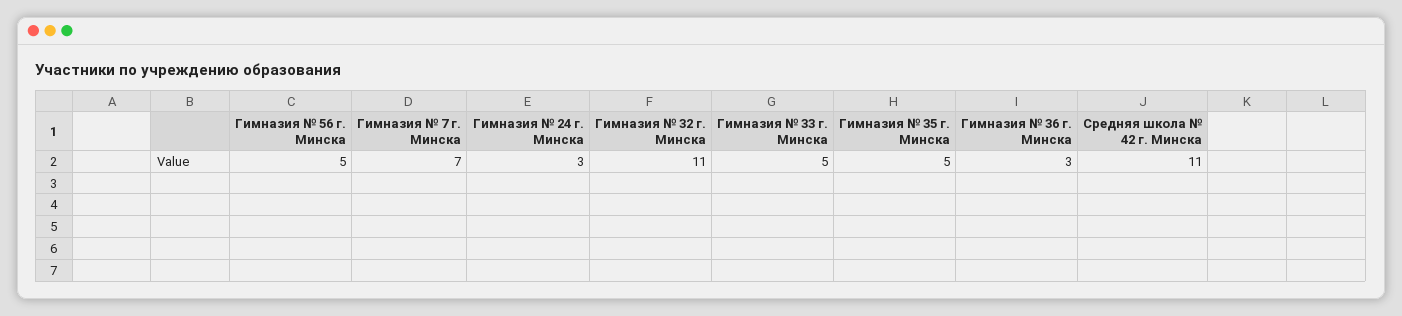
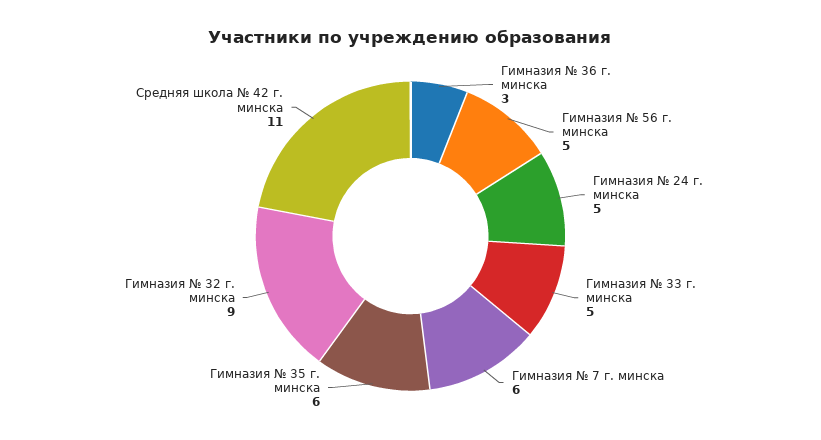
Гимназия № 7 г. Минска: 7 -> 6
Гимназия № 24 г. Минска: 3 -> 5
Гимназия № 32 г. Минска: 11 -> 9
Гимназия № 35 г. Минска: 5 -> 6

